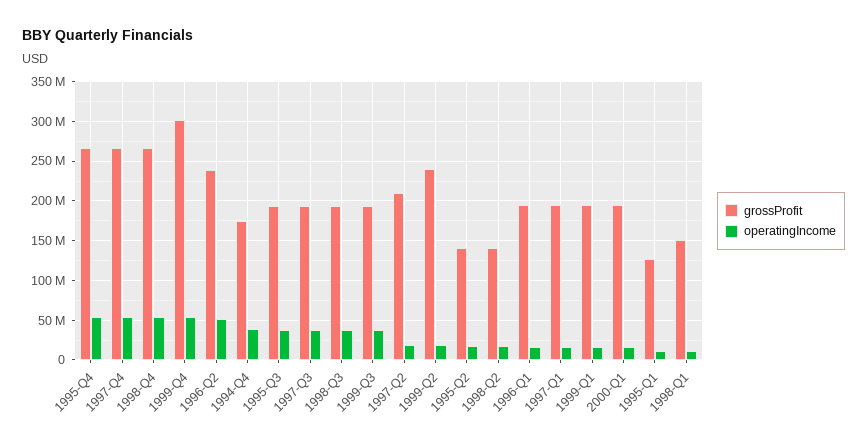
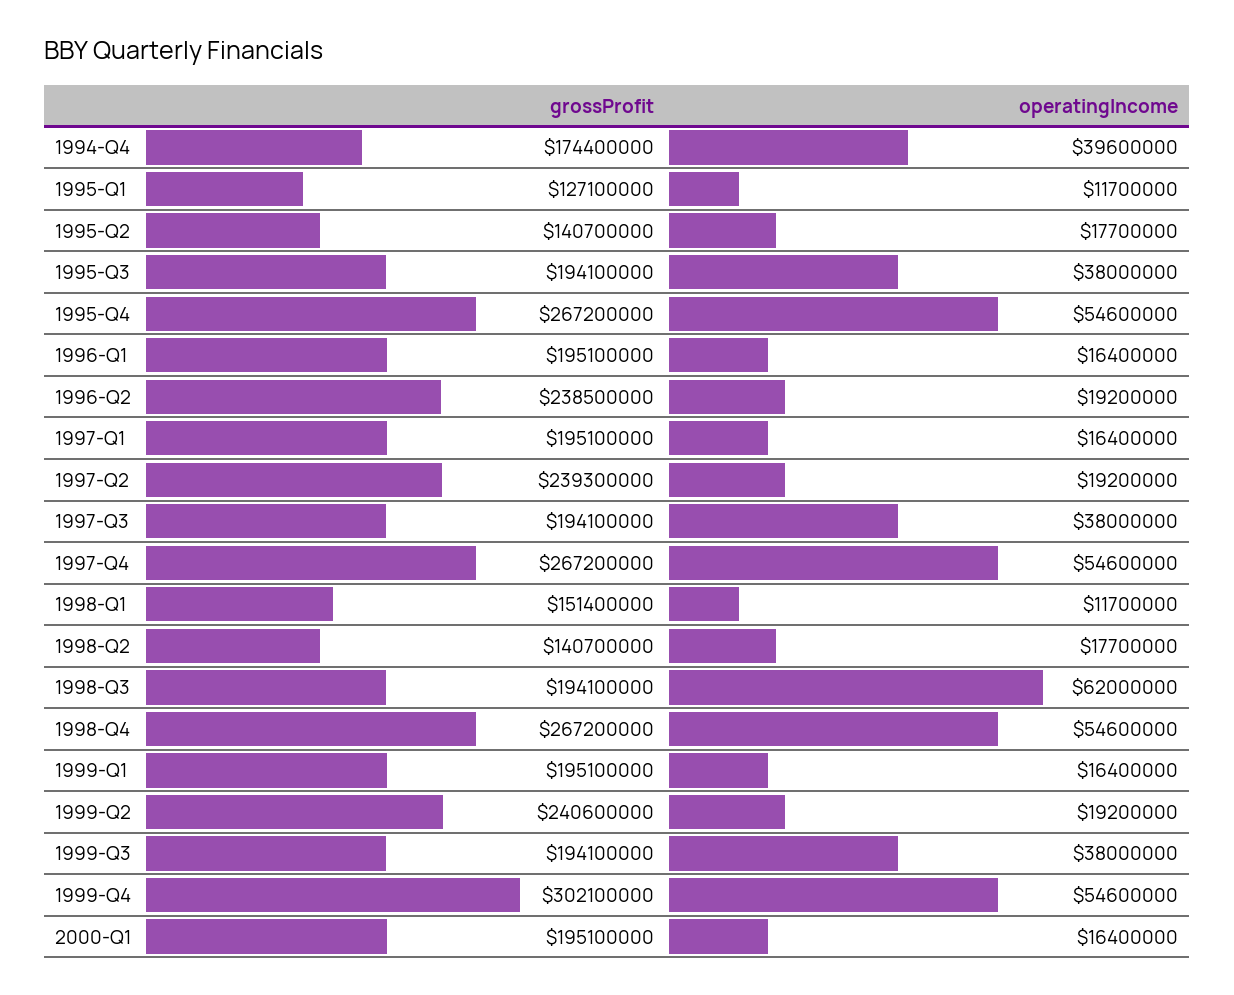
operatingIncome, 1996-Q2: 50000000 -> 19200000
operatingIncome, 1998-Q3: 40000000 -> 62000000
grossProfit, 1997-Q2: 210000000 -> 239300000

